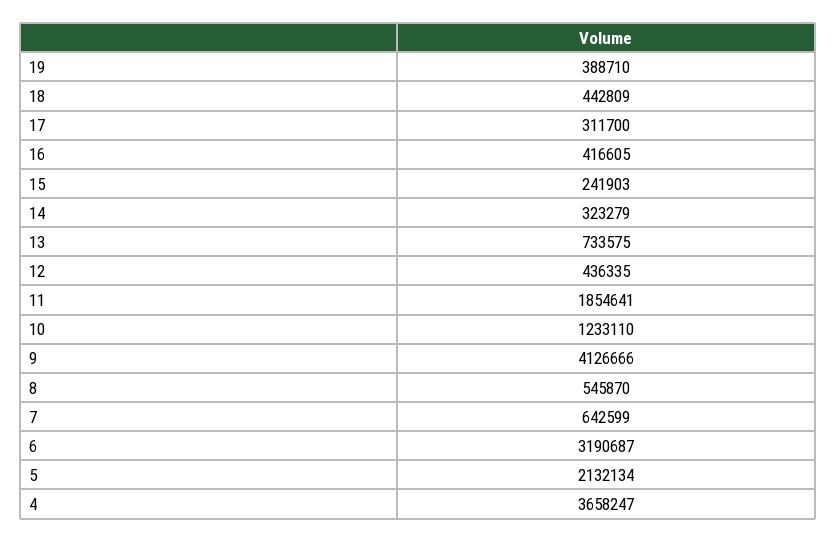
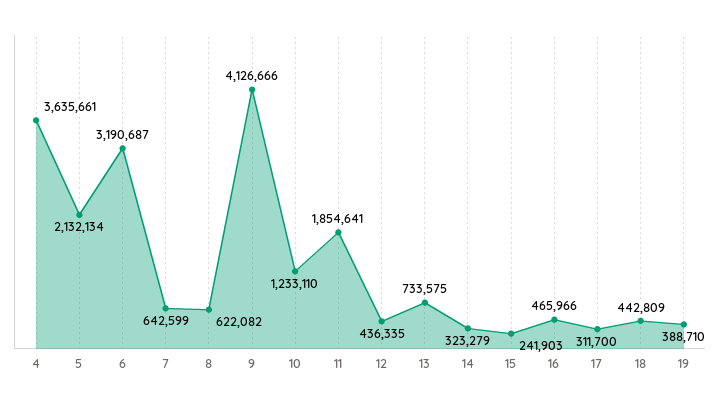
16: 416605 -> 465966
8: 545870 -> 622082
4: 3658247 -> 3635661

